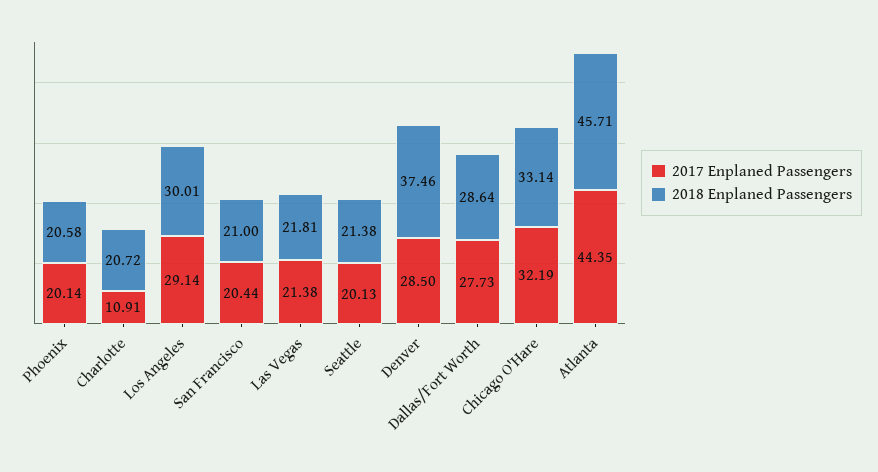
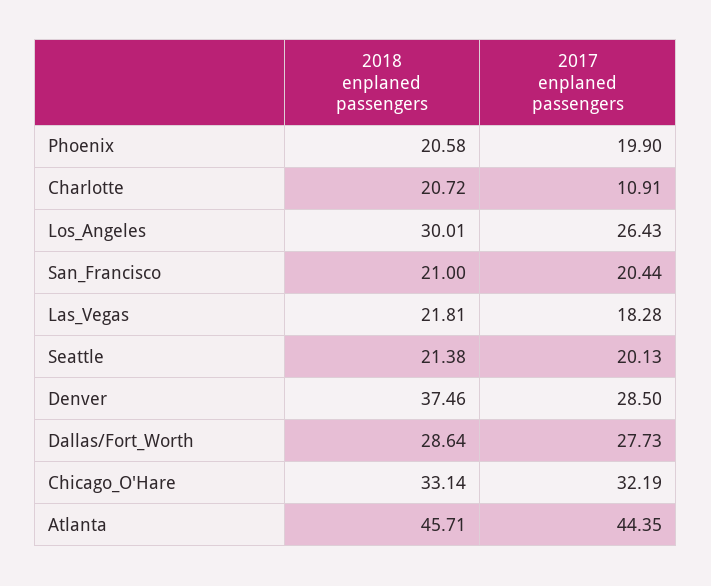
2017 Enplaned Passengers, Phoenix: 20.14 -> 19.9
2017 Enplaned Passengers, Los Angeles: 29.14 -> 26.43
2017 Enplaned Passengers, Las Vegas: 21.38 -> 18.28

